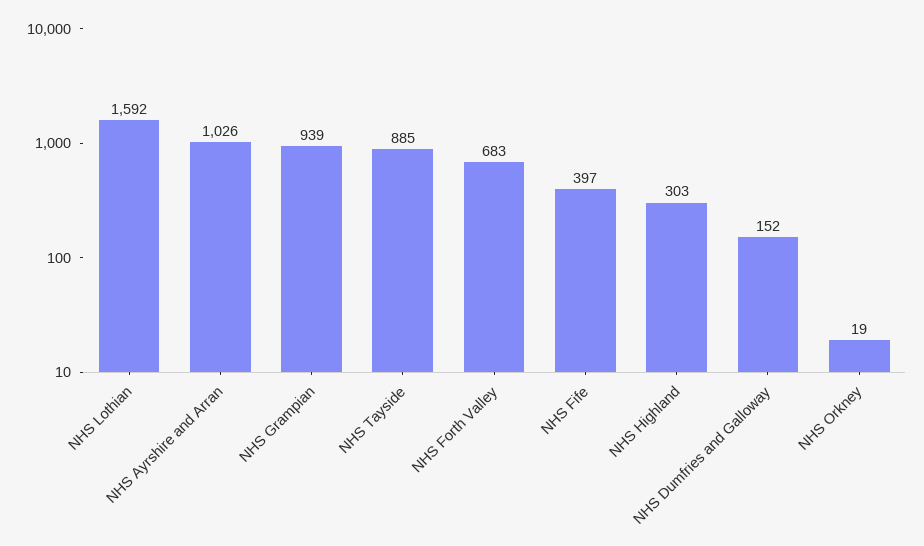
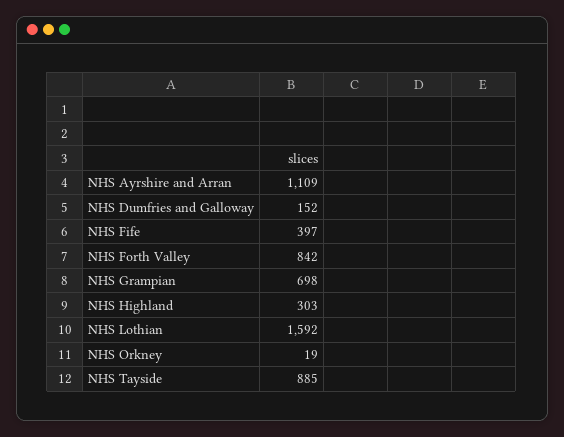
NHS Ayrshire and Arran: 1026 -> 1109
NHS Grampian: 939 -> 698
NHS Forth Valley: 683 -> 842

